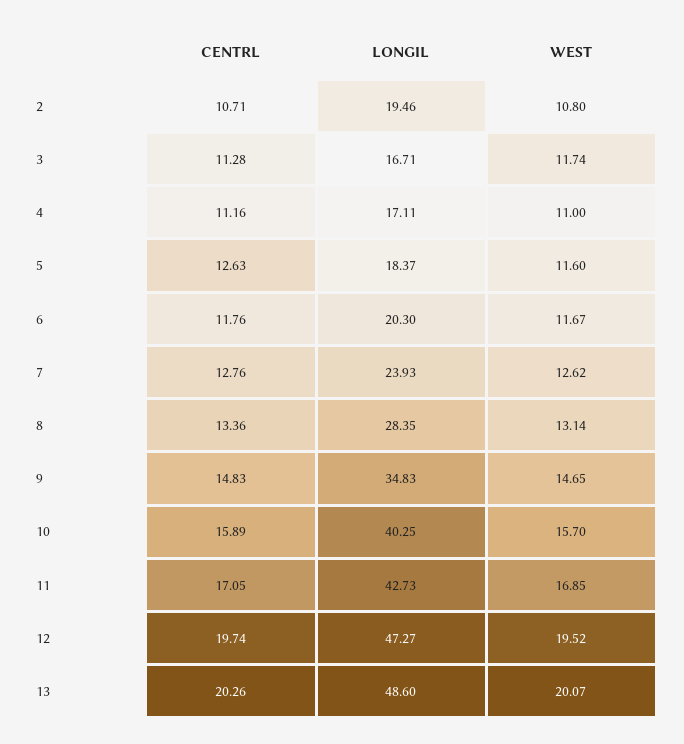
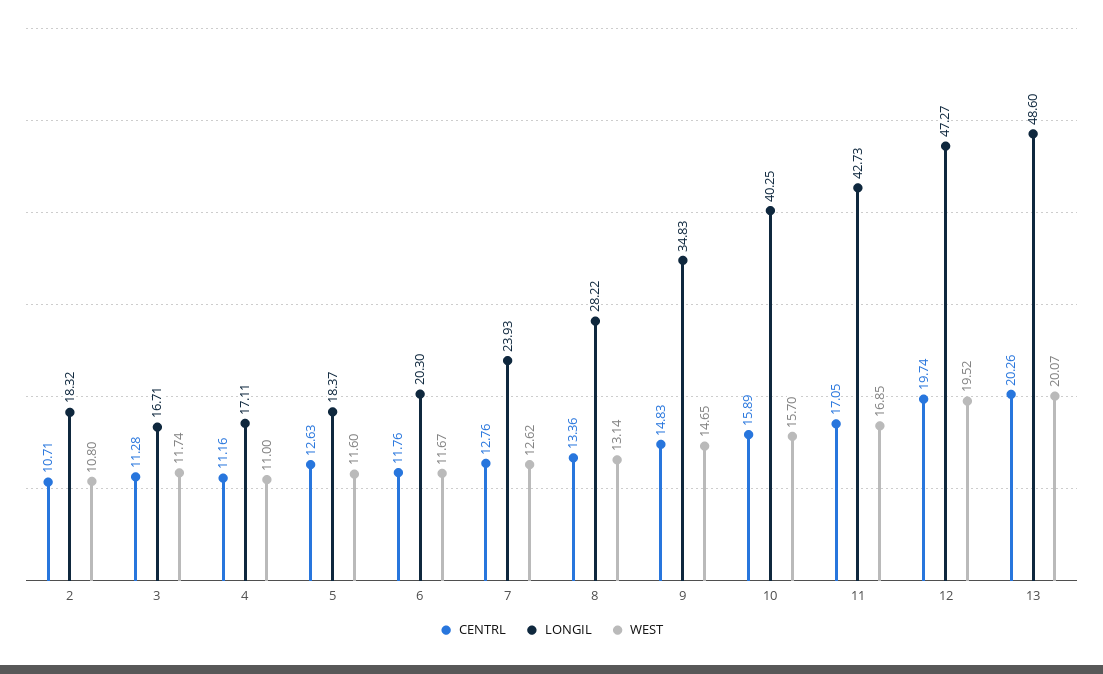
LONGIL, 2: 19.46 -> 18.32
LONGIL, 8: 28.35 -> 28.22

